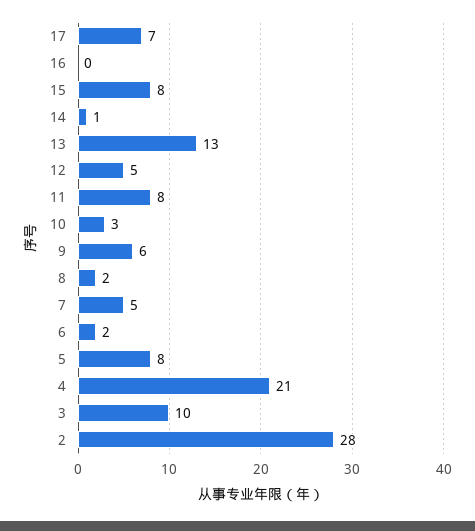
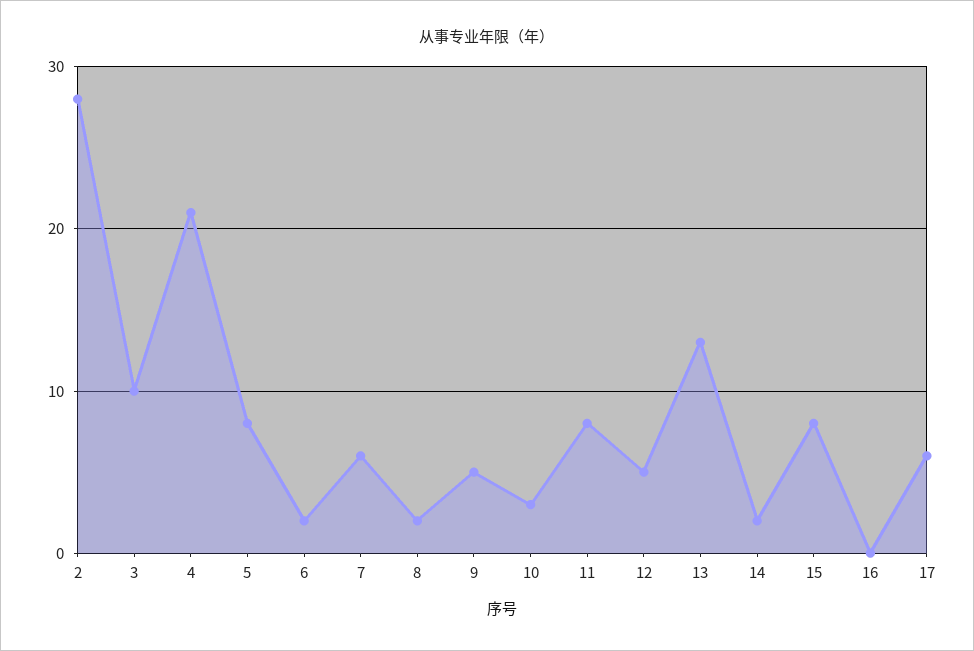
17: 7 -> 6
14: 1 -> 2
9: 6 -> 5
7: 5 -> 6

